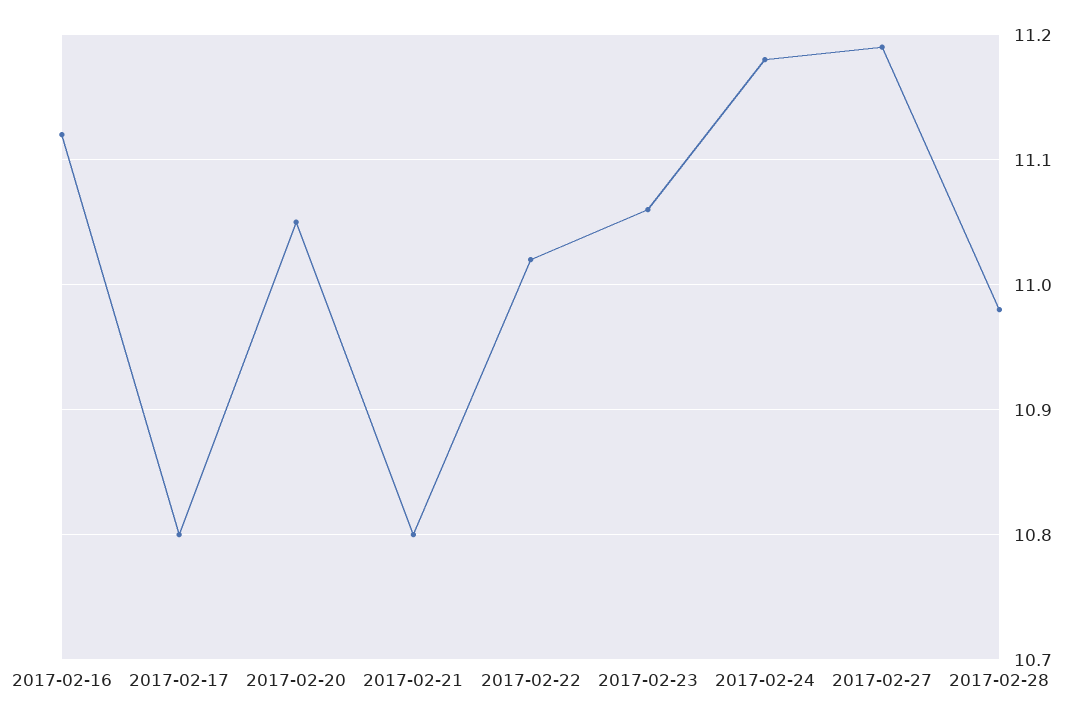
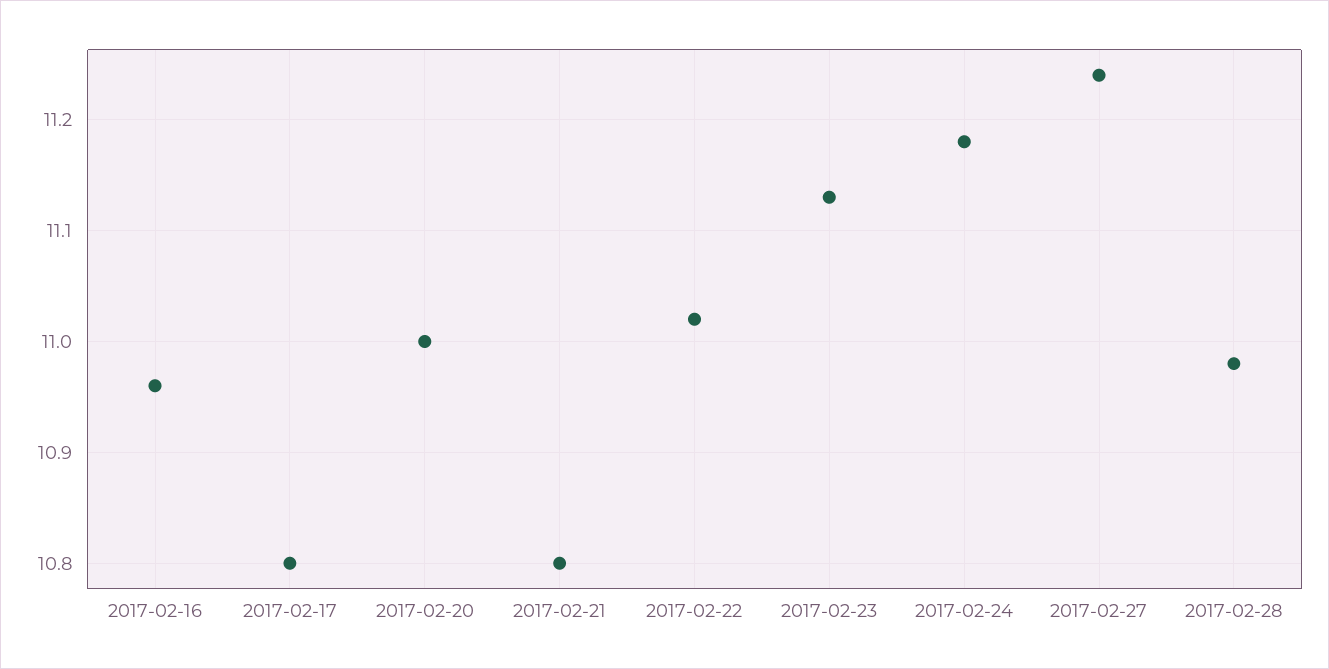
2017-02-16: 11.12 -> 10.96
2017-02-20: 11.05 -> 11
2017-02-23: 11.06 -> 11.13
2017-02-27: 11.19 -> 11.24

